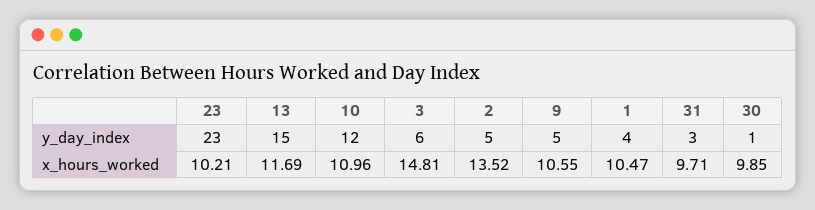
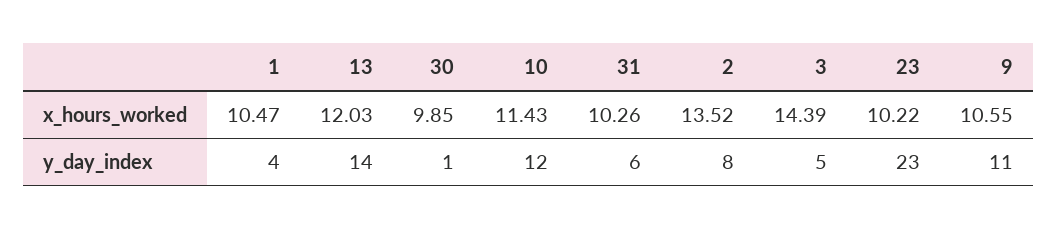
13, y_day_index: 15 -> 14
3, y_day_index: 6 -> 5
2, y_day_index: 5 -> 8
9, y_day_index: 5 -> 11
31, y_day_index: 3 -> 6
23, x_hours_worked: 10.21 -> 10.22
13, x_hours_worked: 11.69 -> 12.03
10, x_hours_worked: 10.96 -> 11.43
3, x_hours_worked: 14.81 -> 14.39
31, x_hours_worked: 9.71 -> 10.26

